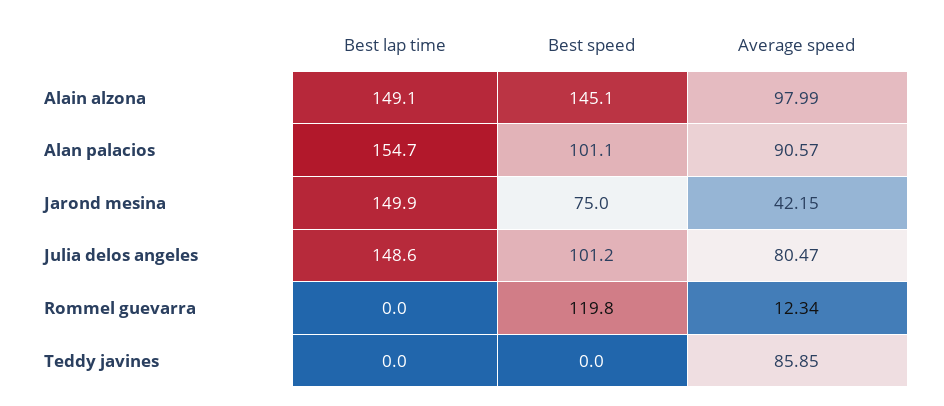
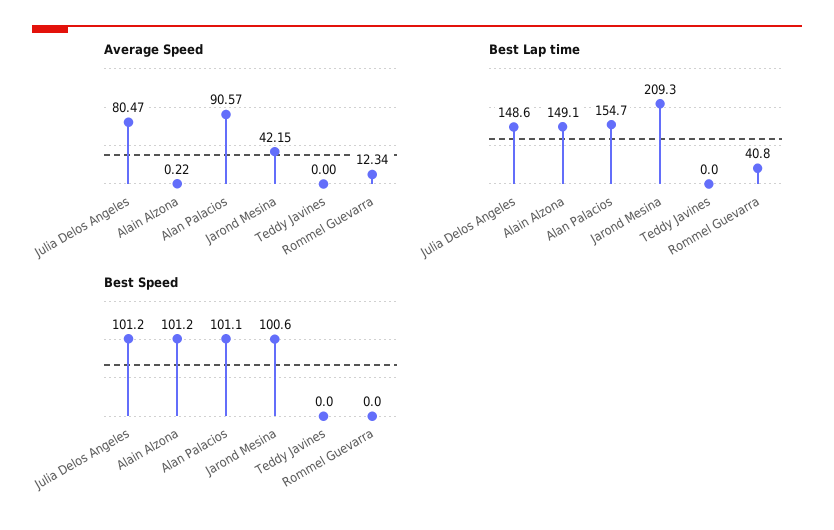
Best speed, Alain alzona: 145.1 -> 101.2
Average speed, Alain alzona: 97.99 -> 0.22
Best lap time, Jarond mesina: 149.9 -> 209.3
Best speed, Jarond mesina: 75 -> 100.6
Best lap time, Rommel guevarra: 0 -> 40.8
Best speed, Rommel guevarra: 119.8 -> 0
Average speed, Teddy javines: 85.85 -> 0

